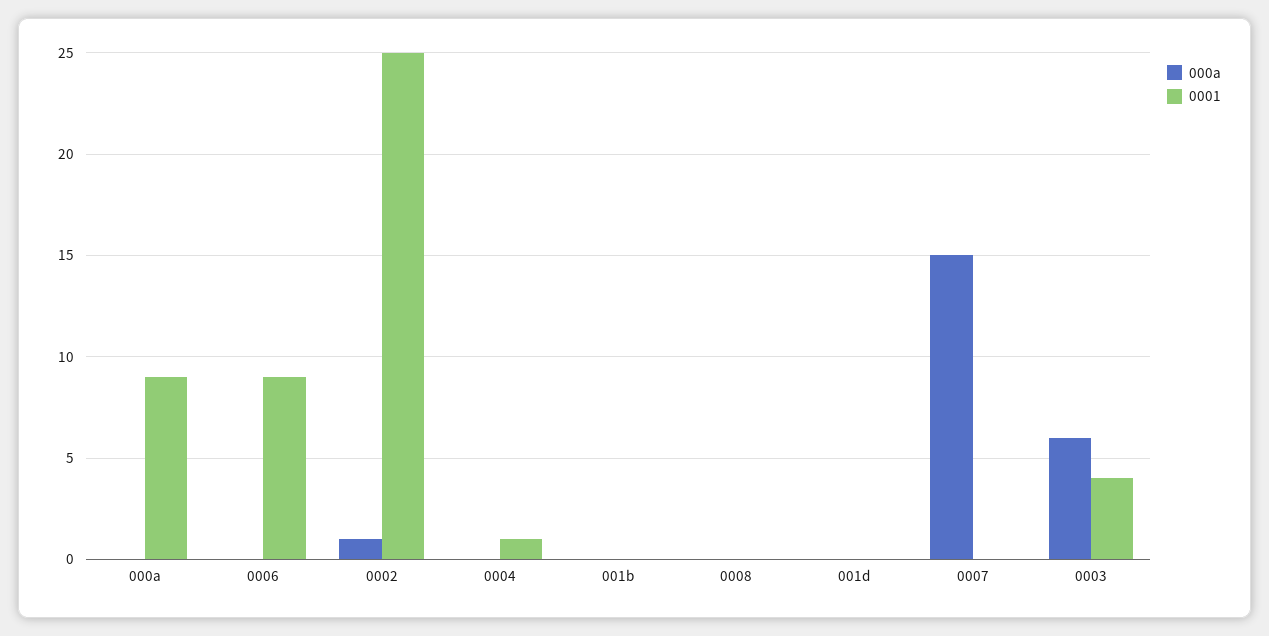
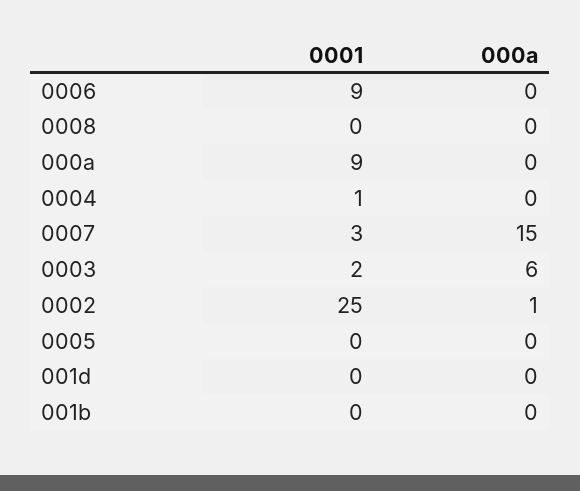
0001, 0007: 0 -> 3
0001, 0003: 4 -> 2
0001, 0005: none -> 0
000a, 0005: none -> 0

